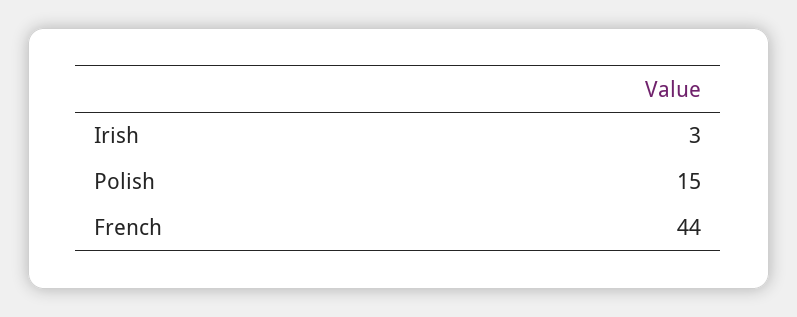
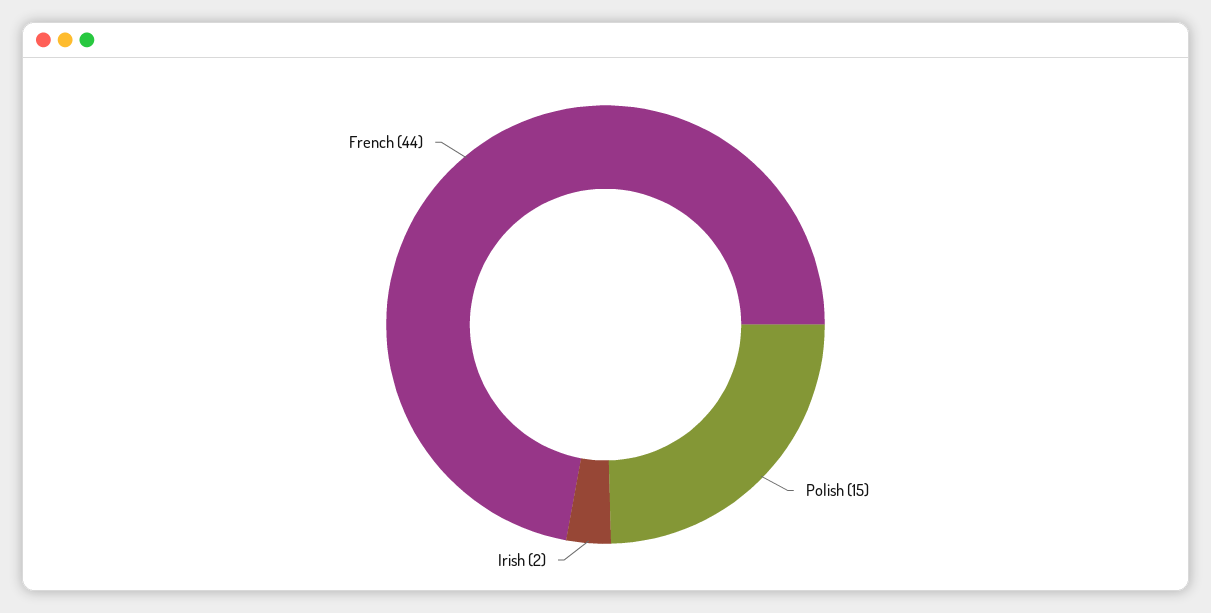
Irish: 3 -> 2

